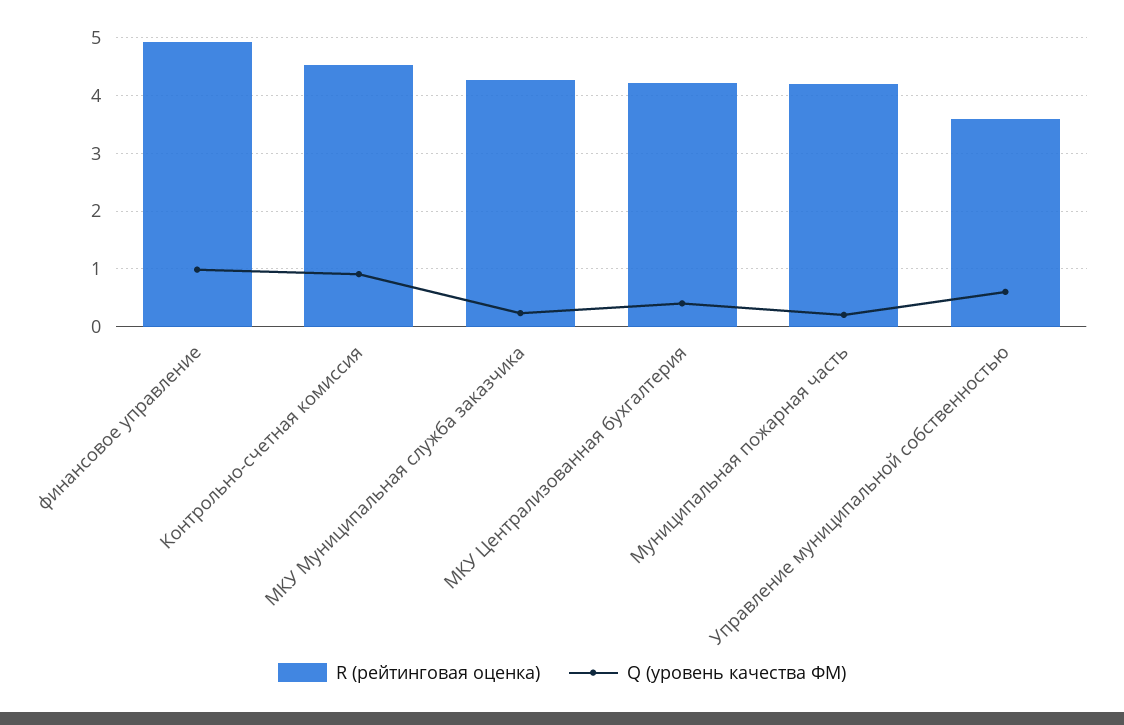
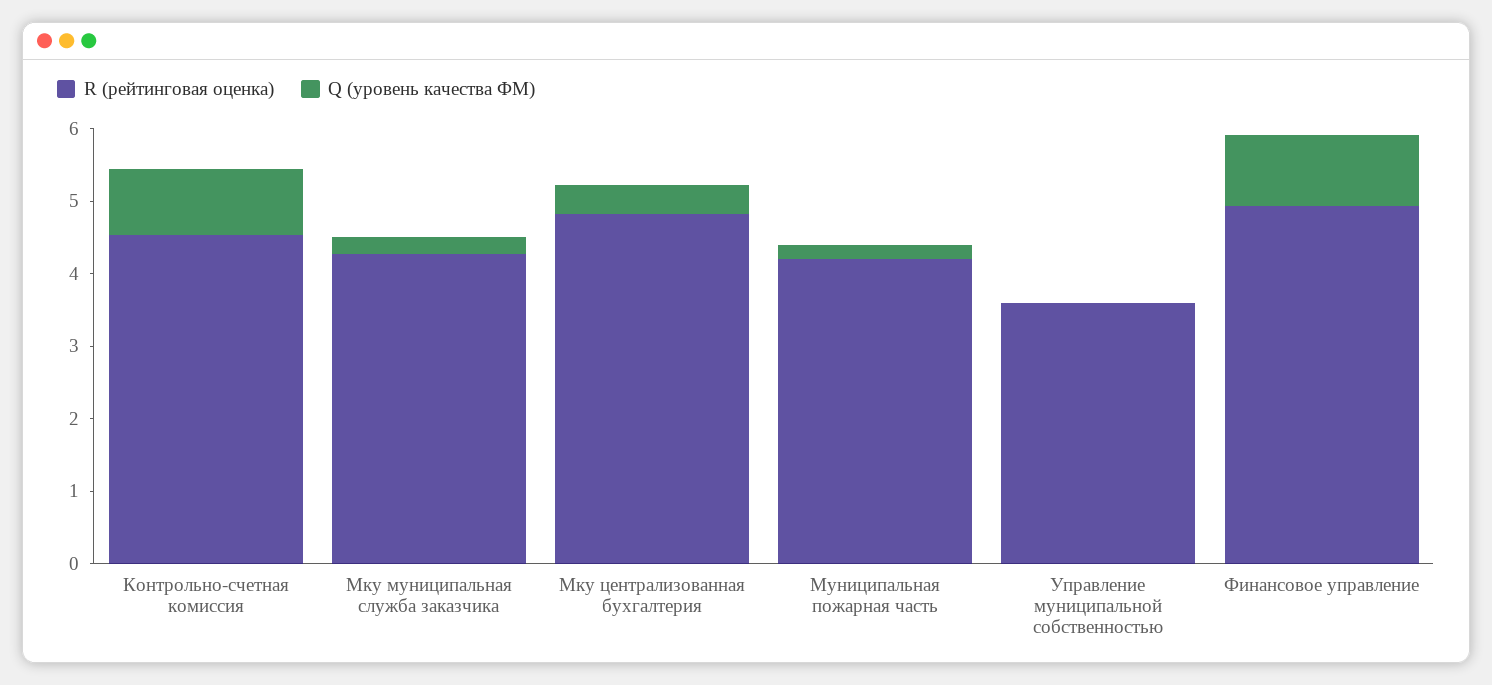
R (рейтинговая оценка), МКУ Централизованная бухгалтерия: 4.2 -> 4.8
Q (уровень качества ФМ), Управление муниципальной собственностью: 0.6 -> 0

